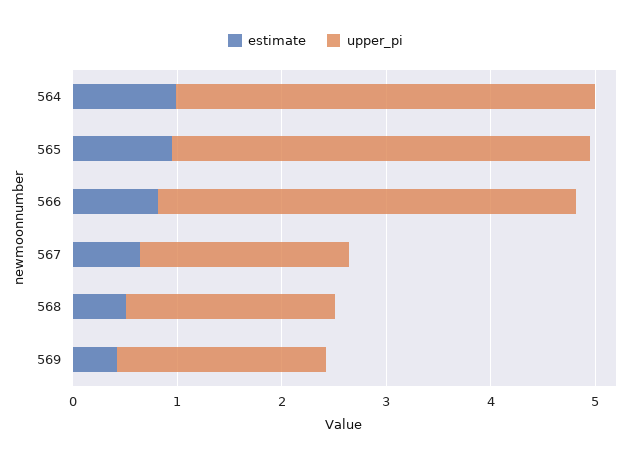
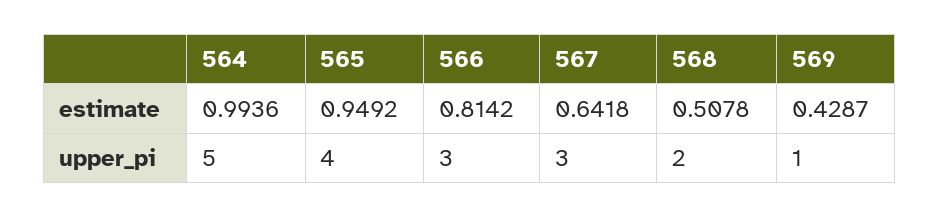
upper_pi, 564: 4 -> 5
upper_pi, 566: 4 -> 3
upper_pi, 567: 2 -> 3
upper_pi, 569: 2 -> 1

